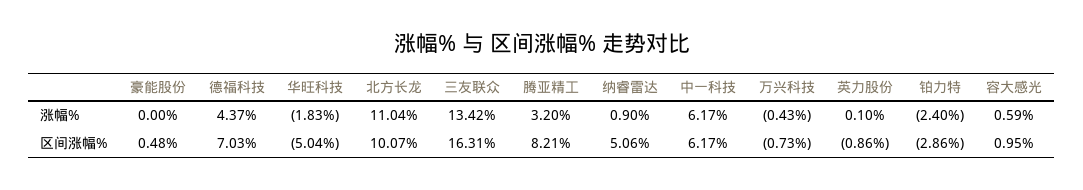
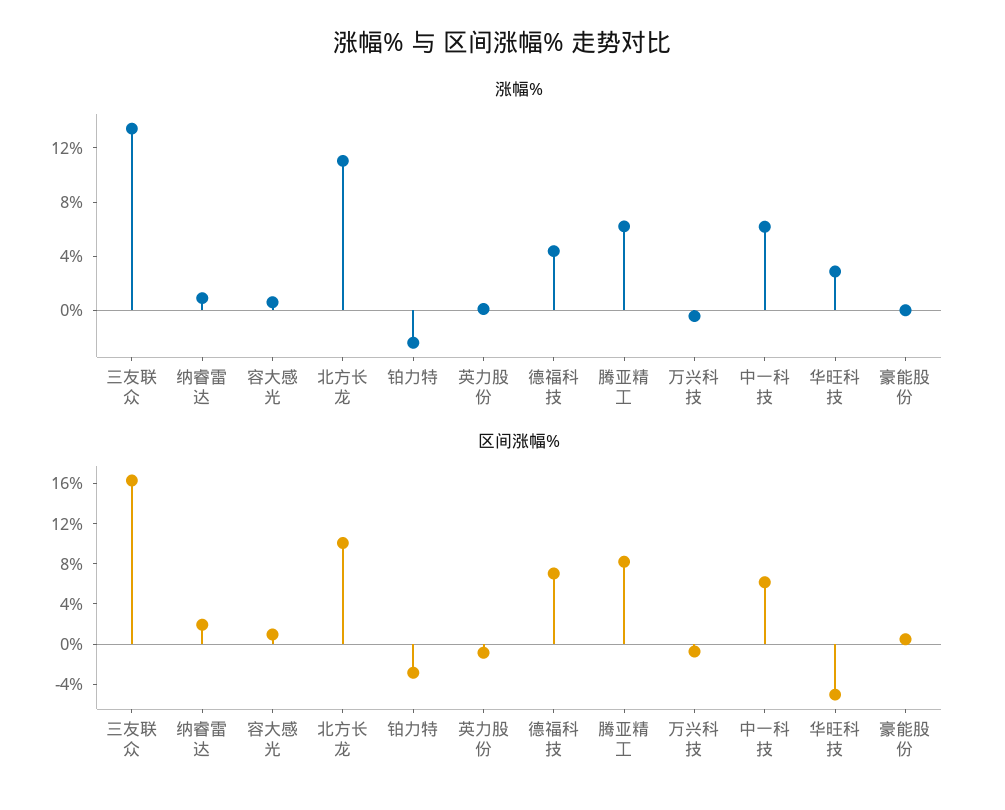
涨幅%, 华旺科技: -1.83 -> 3
涨幅%, 腾亚精工: 3.2 -> 6
区间涨幅%, 纳睿雷达: 5.06 -> 2

